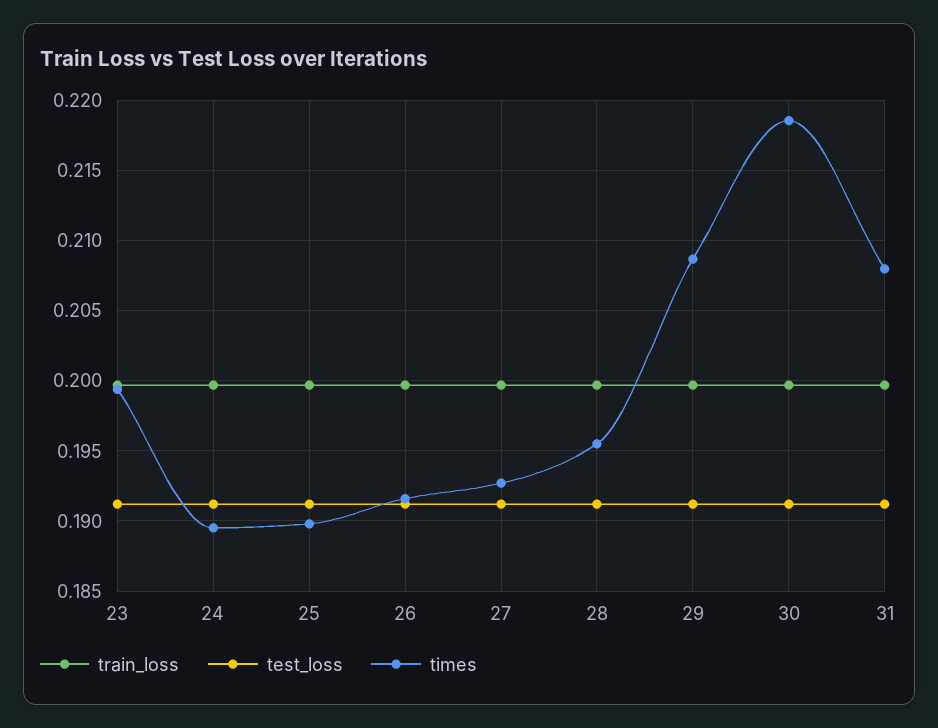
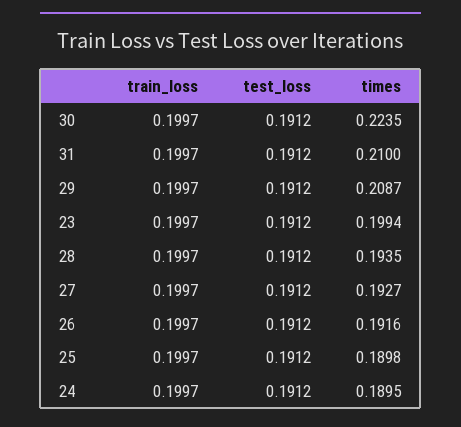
times, 28: 0.1955 -> 0.1935
times, 30: 0.2185 -> 0.2235
times, 31: 0.208 -> 0.21

